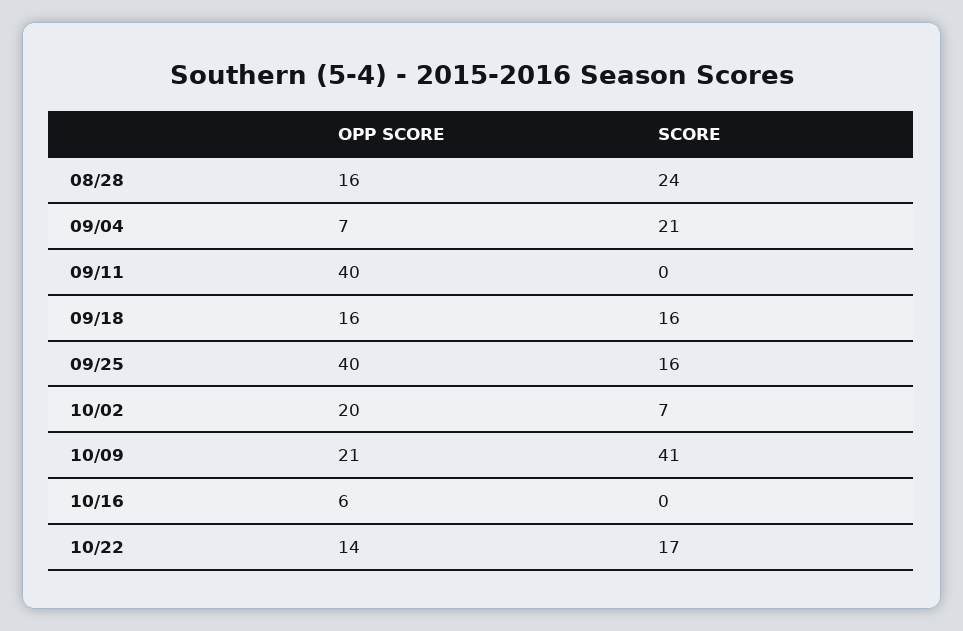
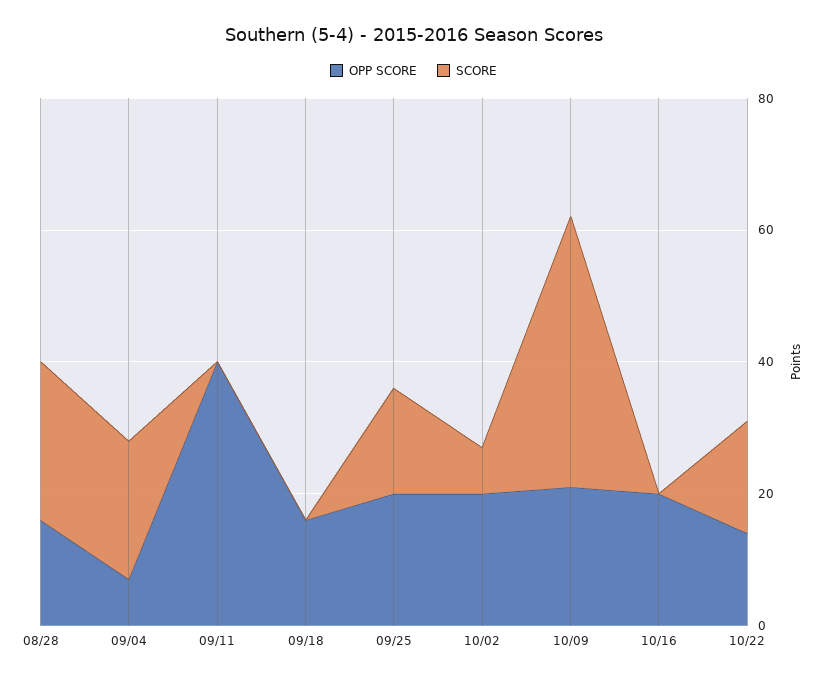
SCORE, 09/18: 16 -> 0
OPP SCORE, 09/25: 40 -> 20
OPP SCORE, 10/16: 6 -> 20

